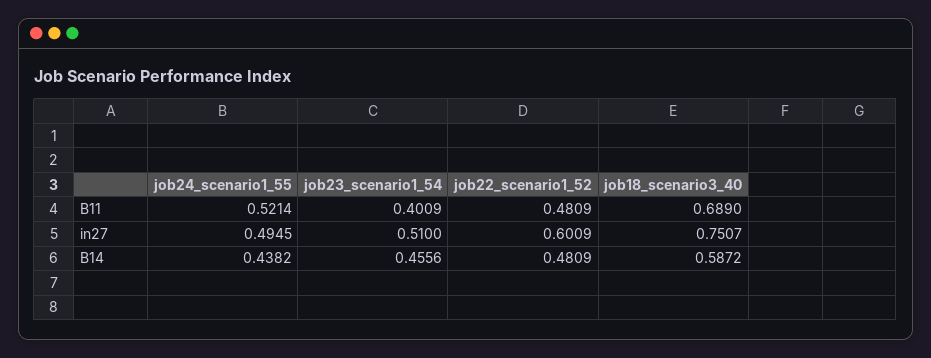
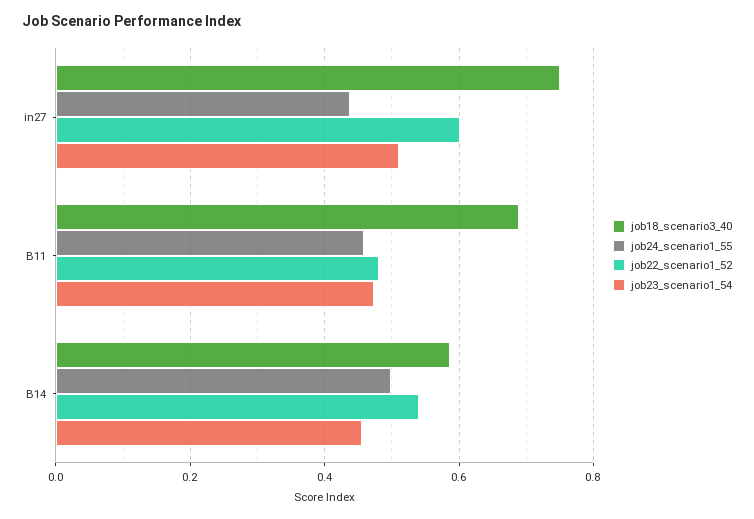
job24_scenario1_55, B11: 0.5214 -> 0.46
job23_scenario1_54, B11: 0.4009 -> 0.48
job24_scenario1_55, in27: 0.4945 -> 0.44
job24_scenario1_55, B14: 0.4382 -> 0.5
job22_scenario1_52, B14: 0.4809 -> 0.54

